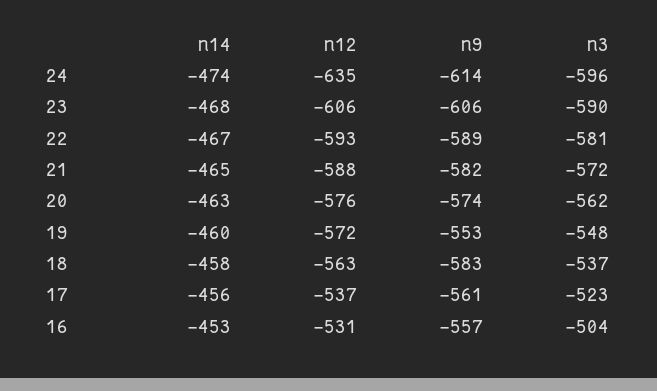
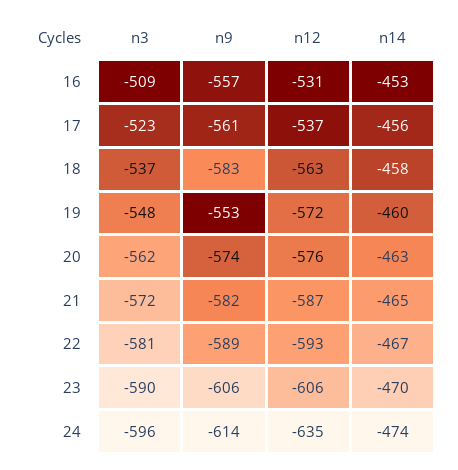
n14, 23: -468 -> -470
n12, 21: -588 -> -587
n3, 16: -504 -> -509

